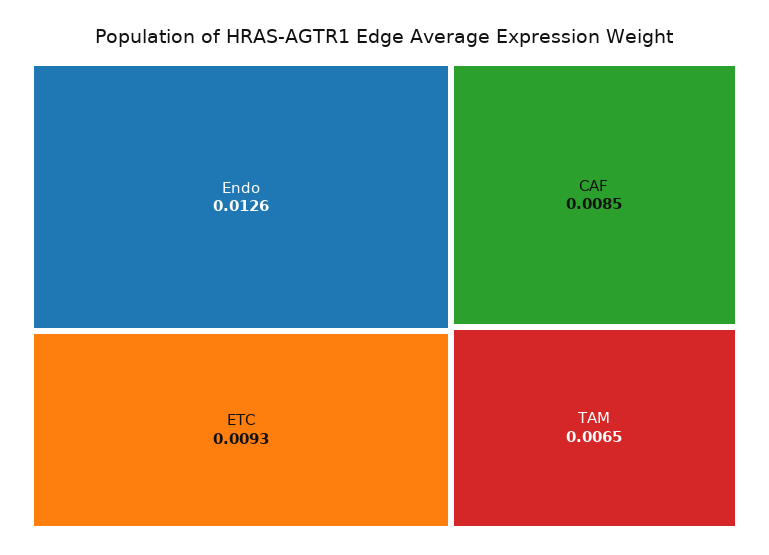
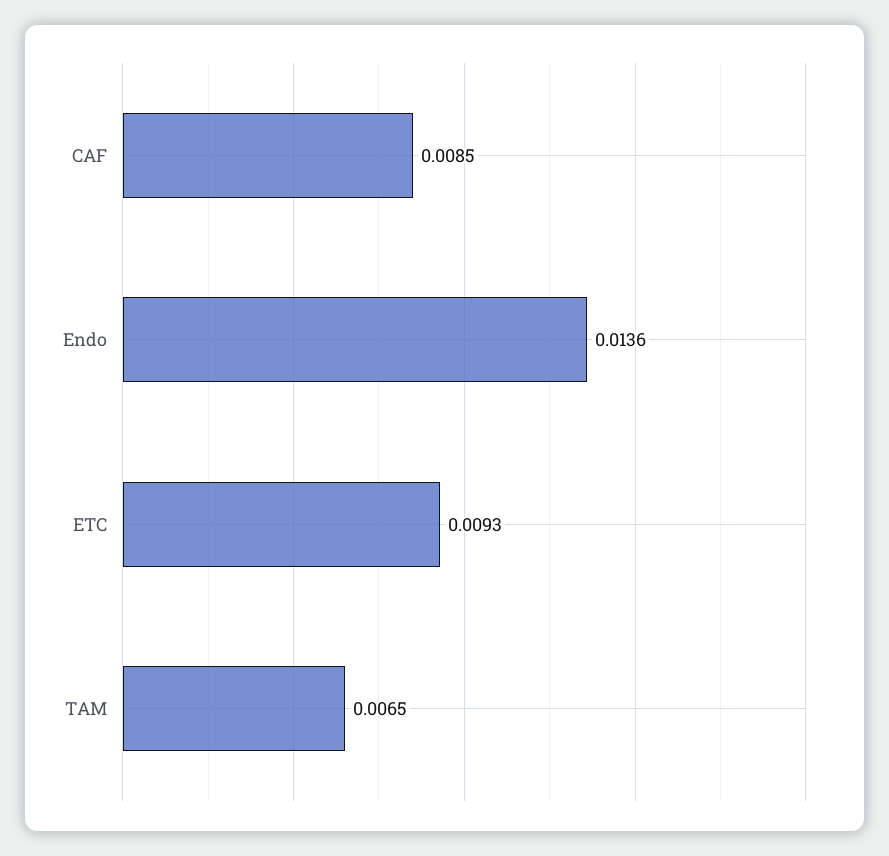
Endo: 0.0126 -> 0.0136

